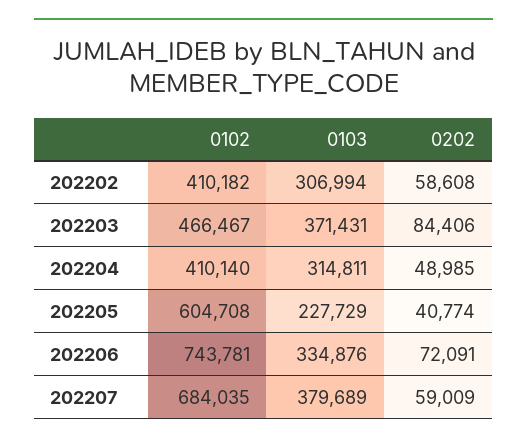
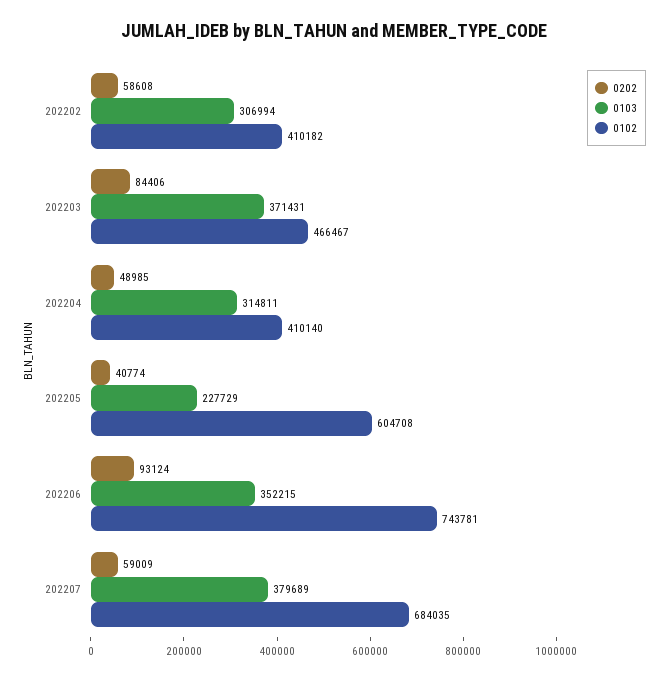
0103, 202206: 334876 -> 352215
0202, 202206: 72091 -> 93124

